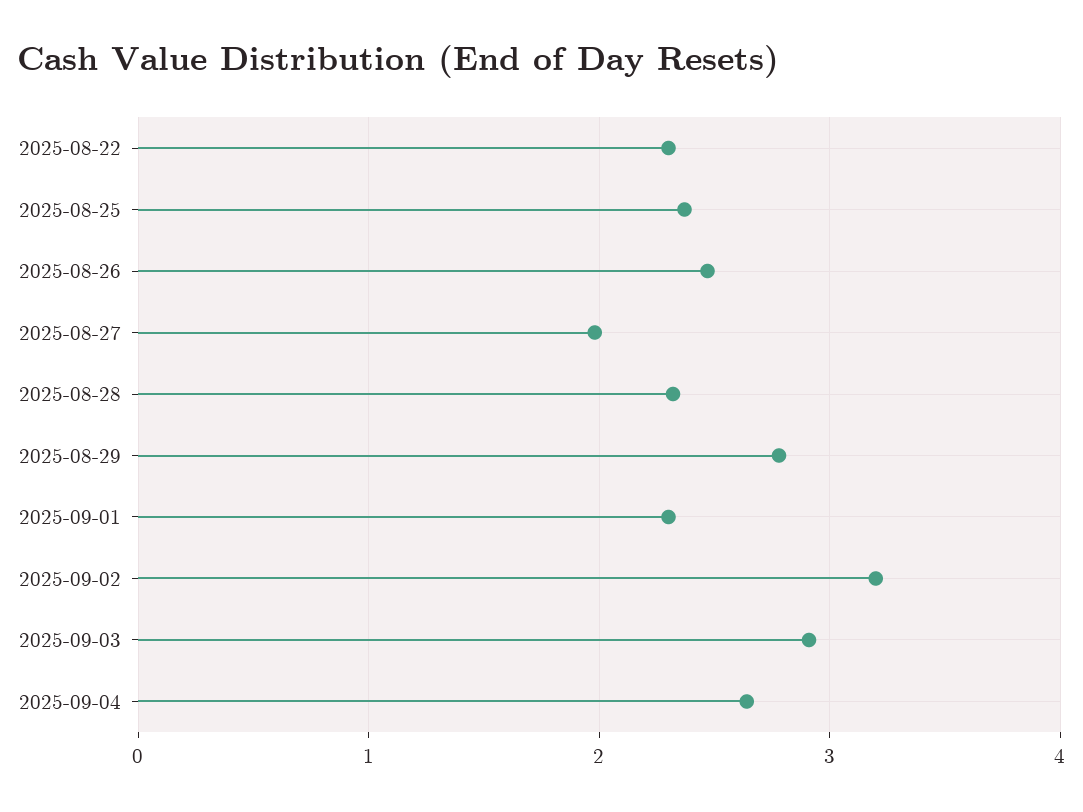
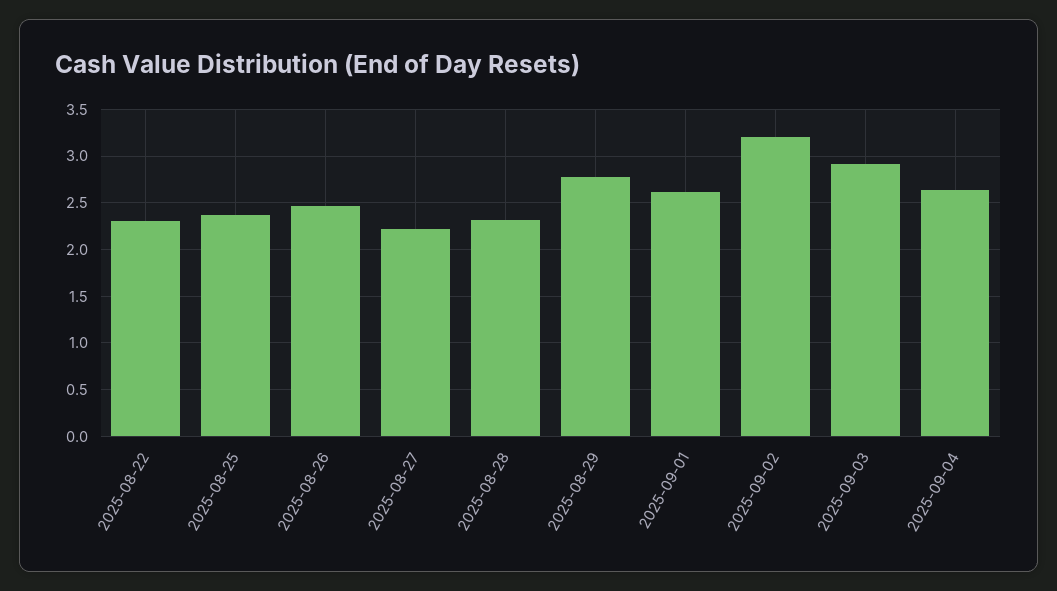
2025-08-27: 2 -> 2.2
2025-09-01: 2.3 -> 2.6

